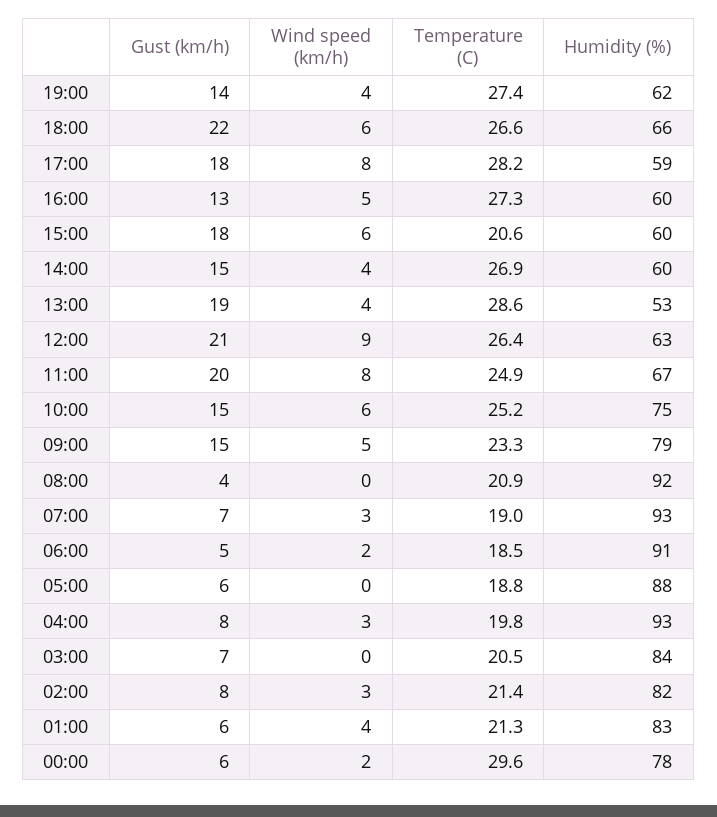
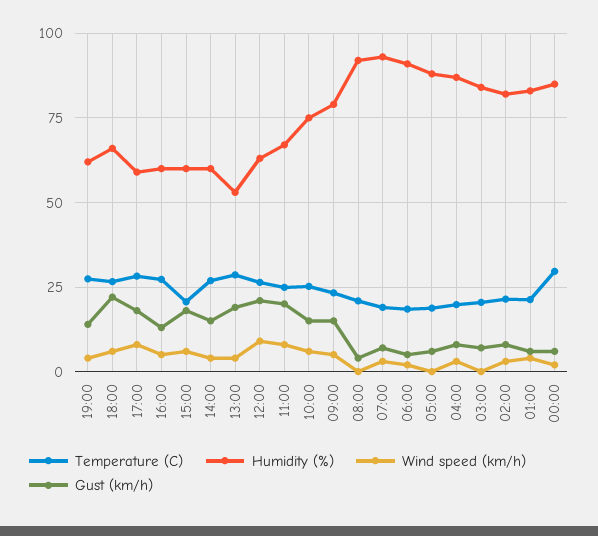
Humidity (%), 04:00: 93 -> 87.5
Humidity (%), 00:00: 78 -> 85

